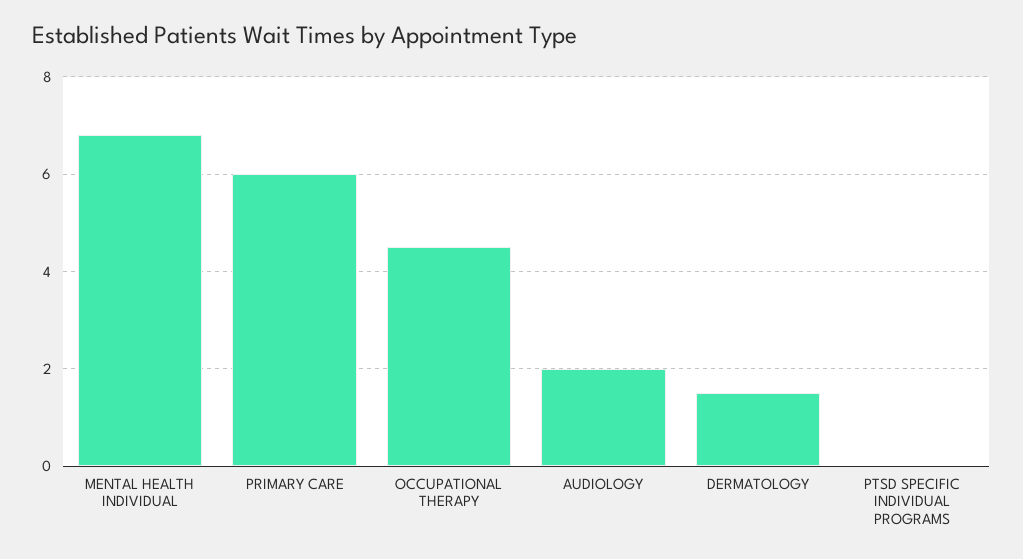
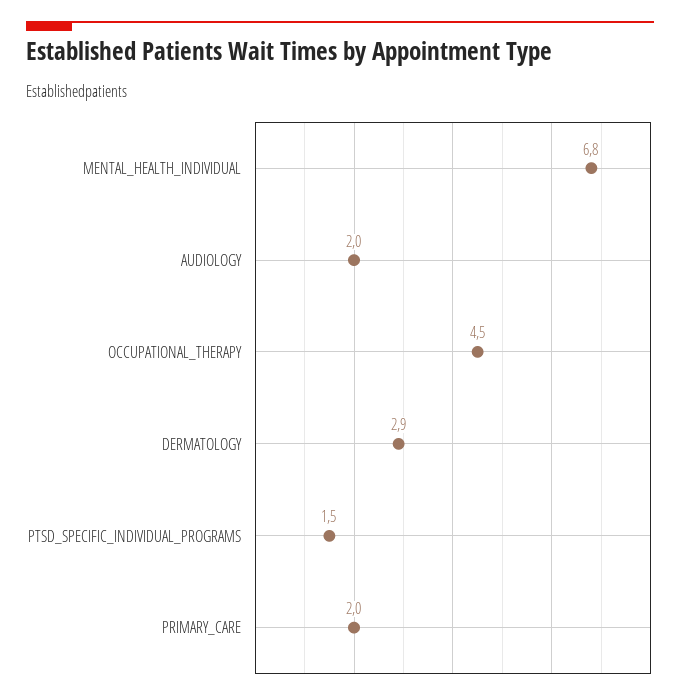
PRIMARY CARE: 6 -> 2
DERMATOLOGY: 1.5 -> 2.9
PTSD SPECIFIC INDIVIDUAL PROGRAMS: 0 -> 1.5

